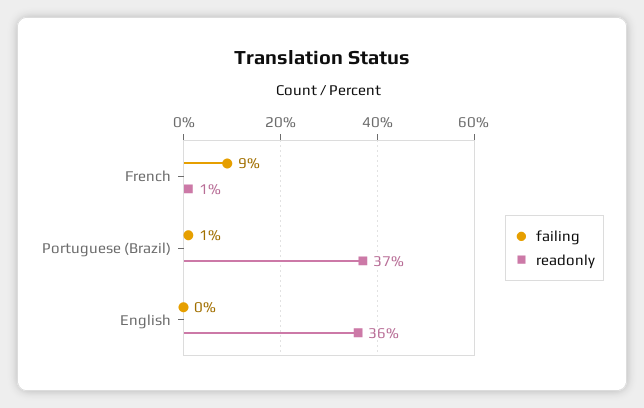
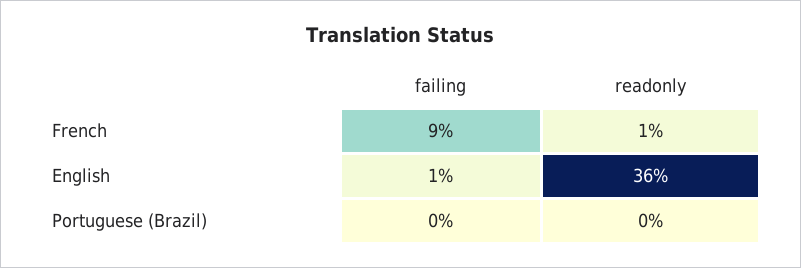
failing, Portuguese (Brazil): 1 -> 0
readonly, Portuguese (Brazil): 37 -> 0
failing, English: 0 -> 1

